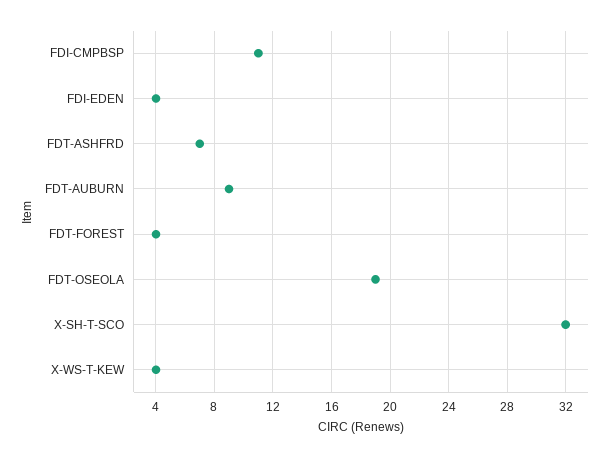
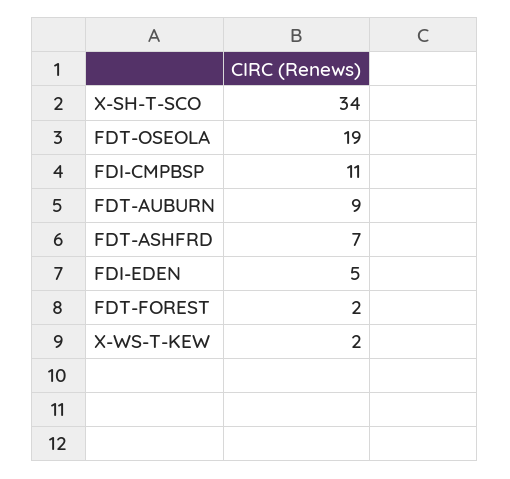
FDI-EDEN: 4 -> 5
FDT-FOREST: 4 -> 2
X-SH-T-SCO: 32 -> 34
X-WS-T-KEW: 4 -> 2

